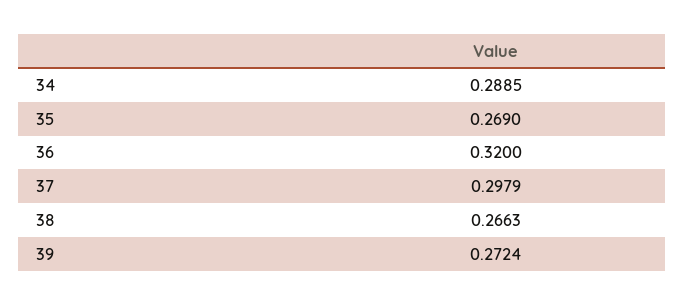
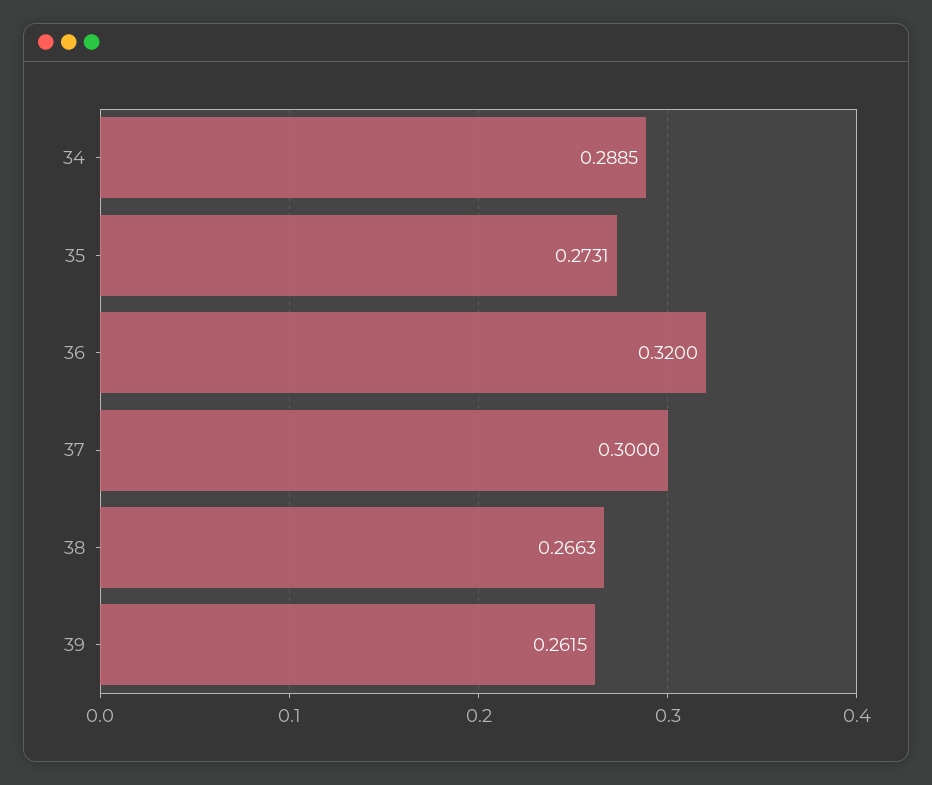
35: 0.269 -> 0.2731
37: 0.2979 -> 0.3
39: 0.2724 -> 0.2615

